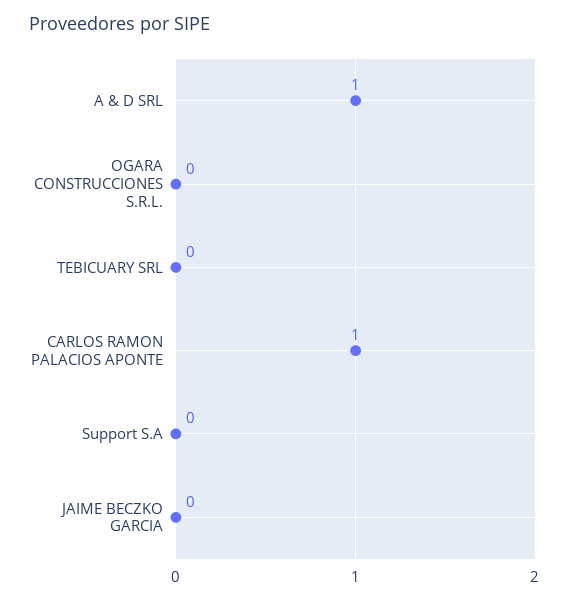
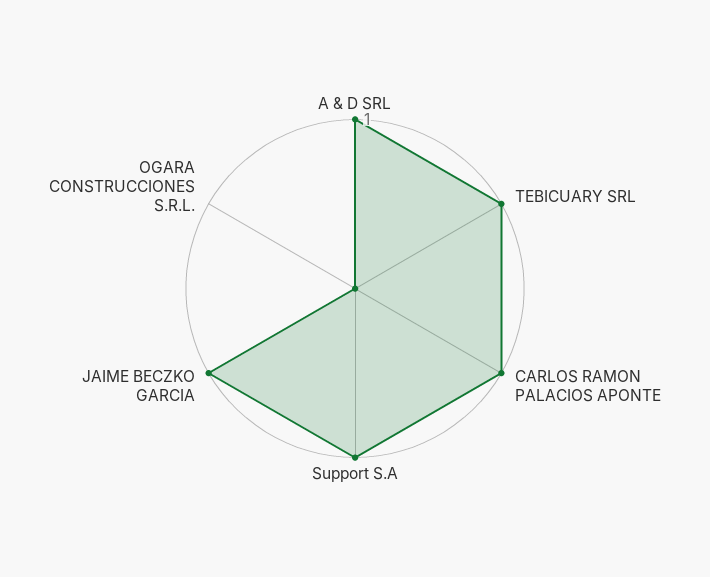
TEBICUARY SRL: 0 -> 1
Support S.A: 0 -> 1
JAIME BECZKO GARCIA: 0 -> 1

